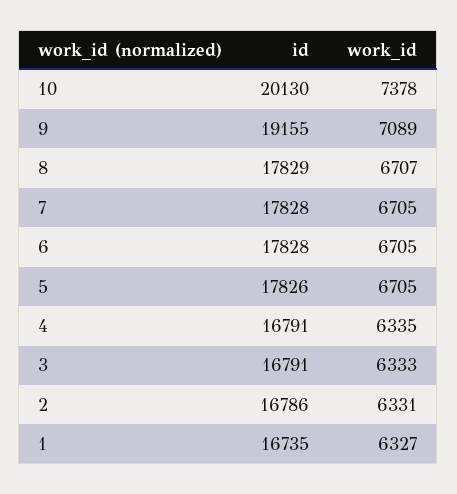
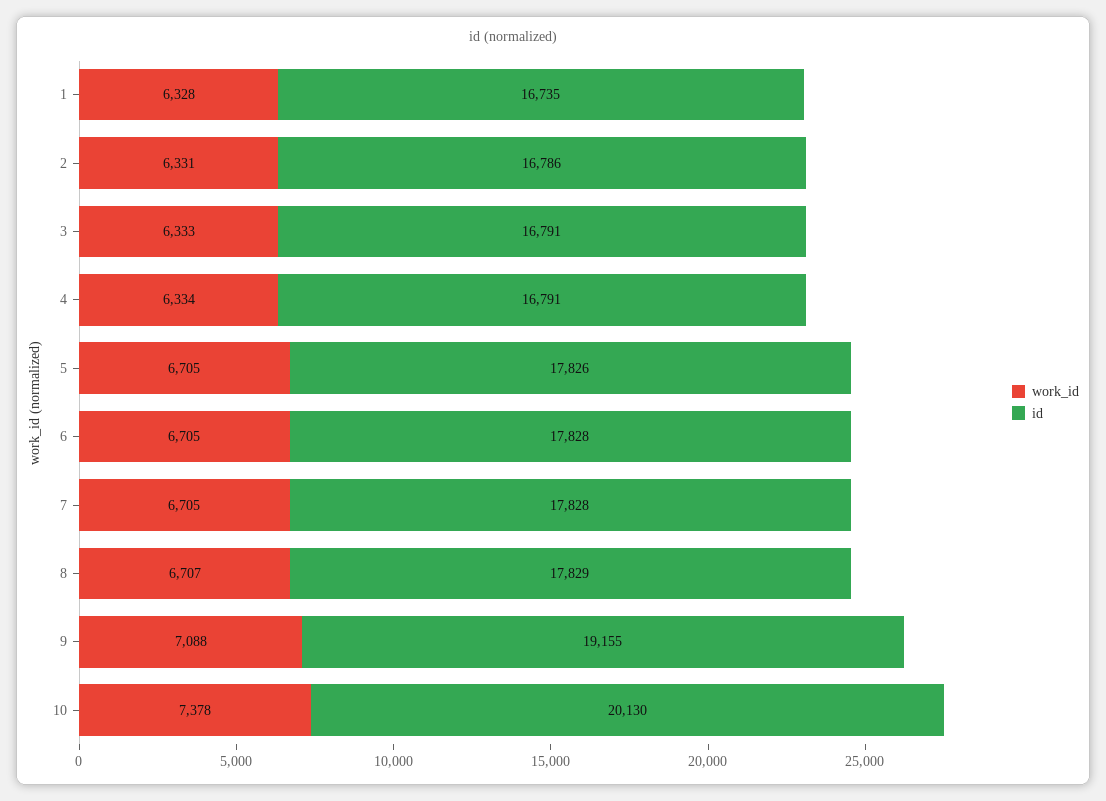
work_id, 9: 7089 -> 7088
work_id, 4: 6335 -> 6334
work_id, 1: 6327 -> 6328

